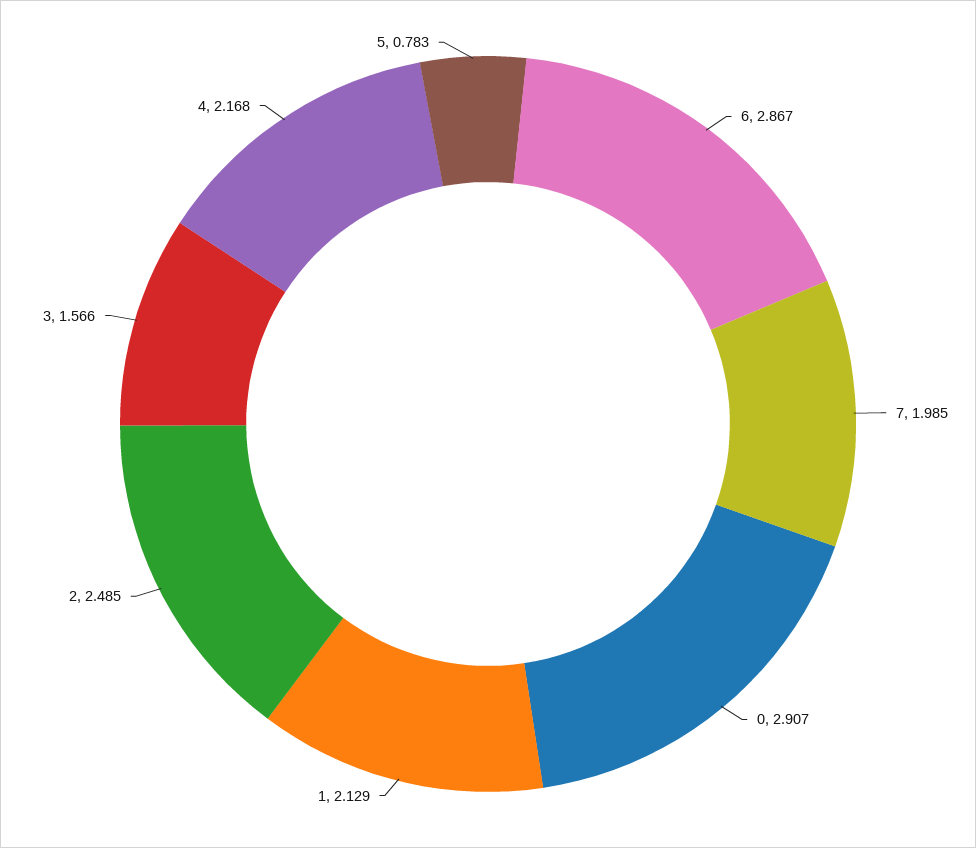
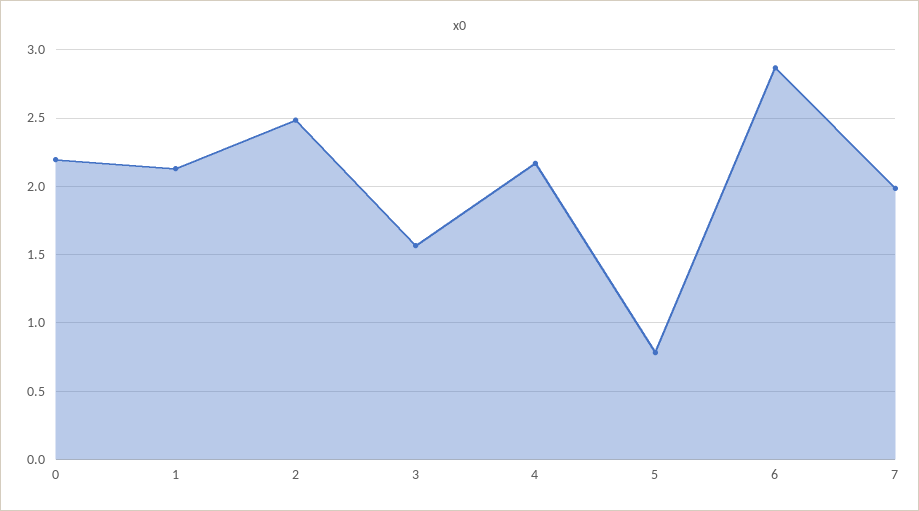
0: 2.907 -> 2.2

